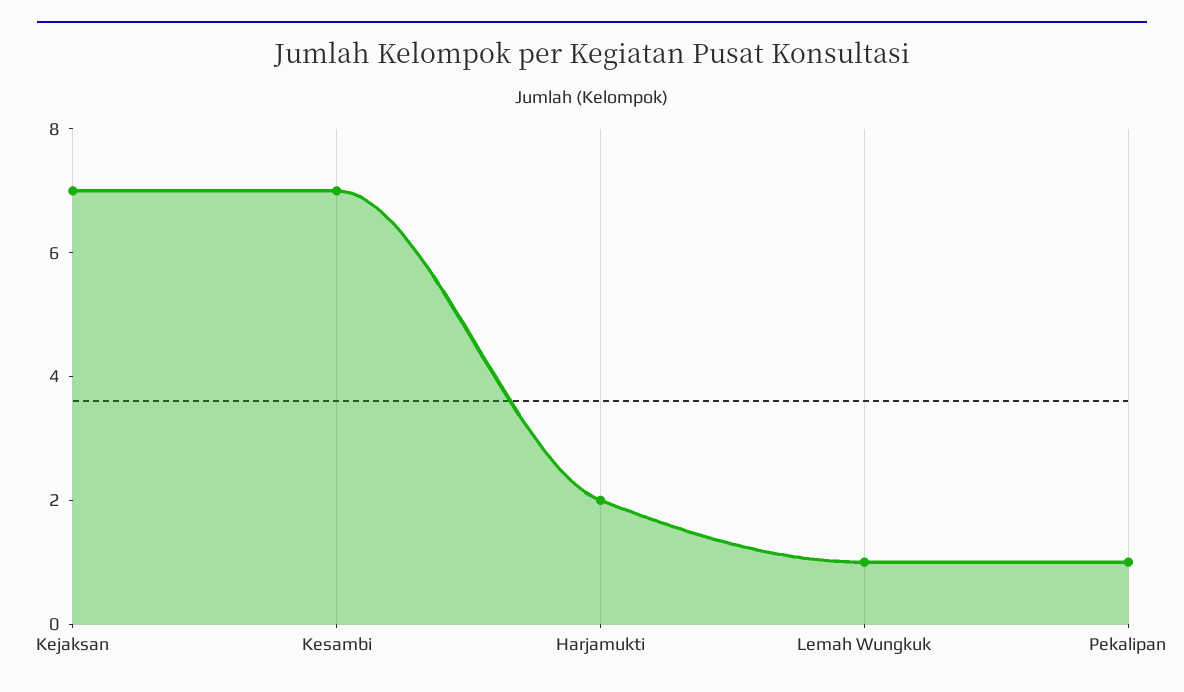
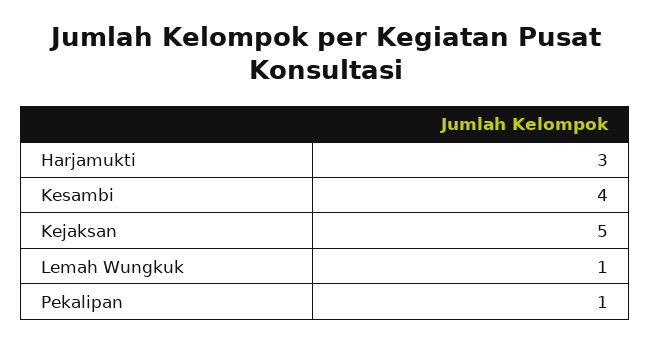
Kejaksan: 7 -> 5
Kesambi: 7 -> 4
Harjamukti: 2 -> 3

